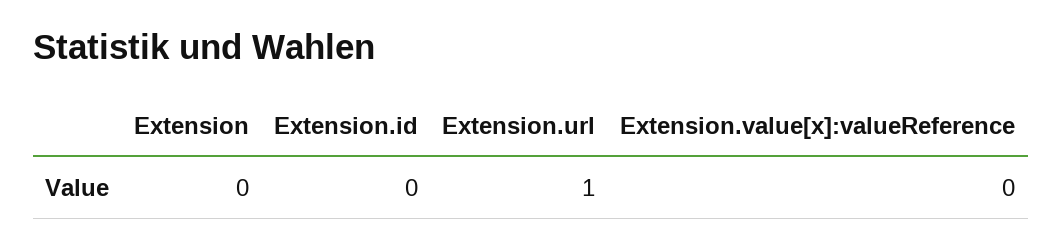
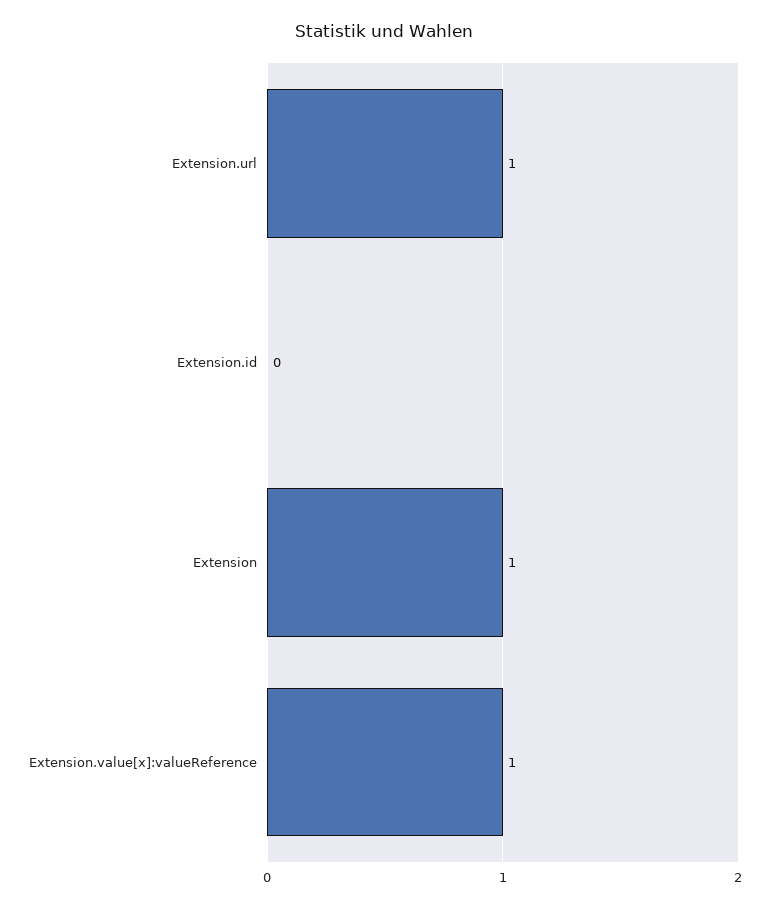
Extension: 0 -> 1
Extension.value[x]:valueReference: 0 -> 1

